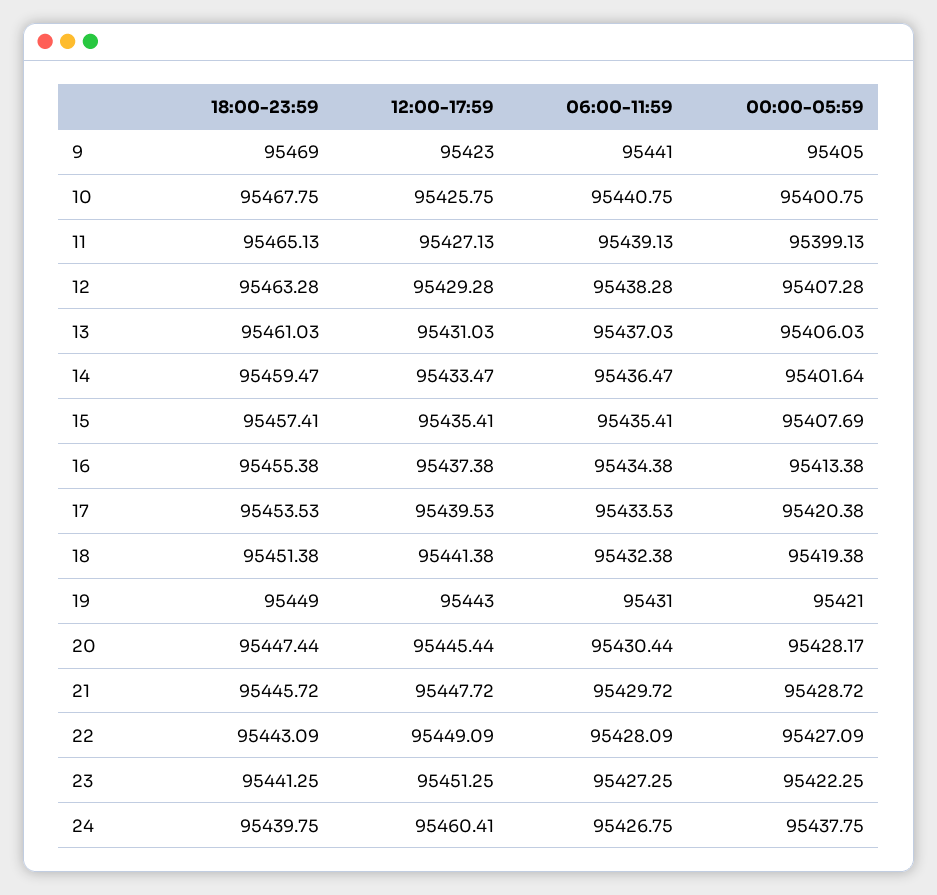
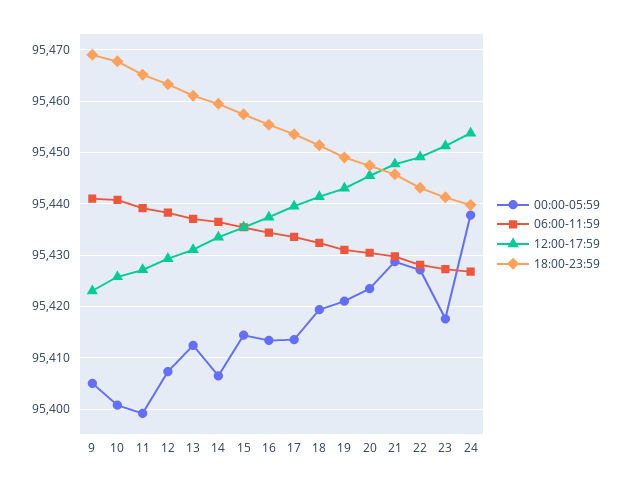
00:00-05:59, 13: 95406.03 -> 95412
00:00-05:59, 14: 95401.64 -> 95406
00:00-05:59, 15: 95407.69 -> 95414
00:00-05:59, 17: 95420.38 -> 95414
00:00-05:59, 20: 95428.17 -> 95424
00:00-05:59, 23: 95422.25 -> 95418
12:00-17:59, 24: 95460.41 -> 95454

